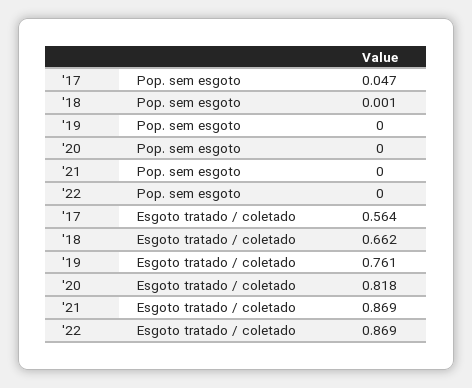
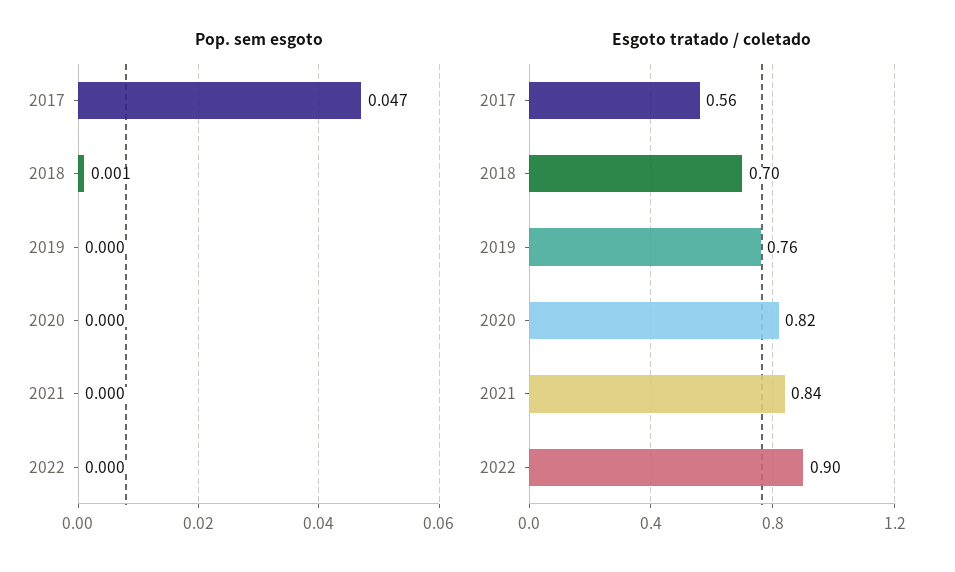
Esgoto tratado / coletado, '18: 0.662 -> 0.7
Esgoto tratado / coletado, '21: 0.869 -> 0.84
Esgoto tratado / coletado, '22: 0.869 -> 0.9

